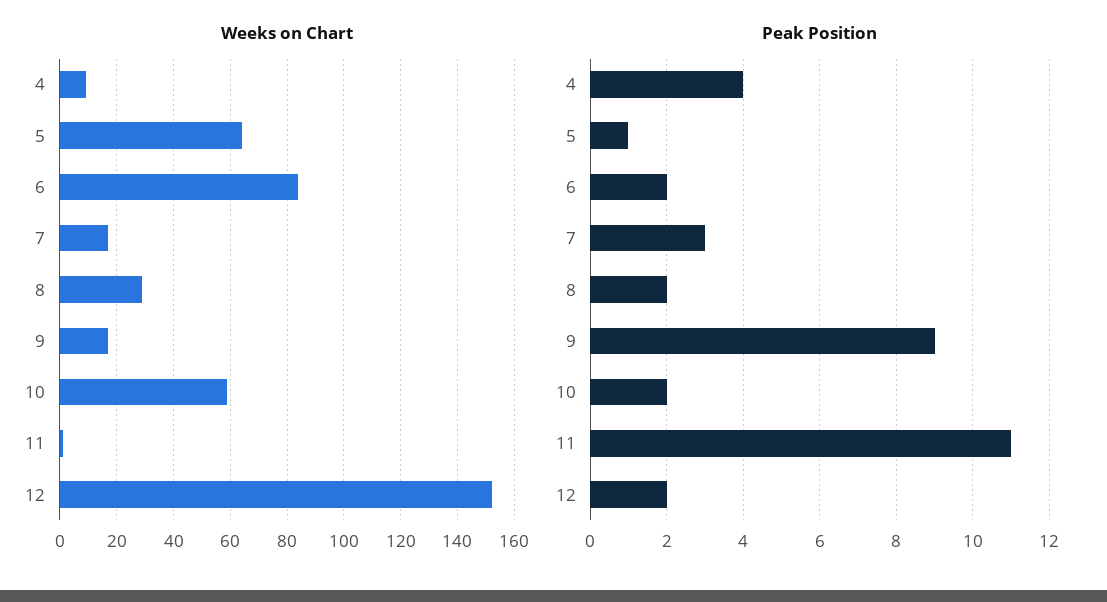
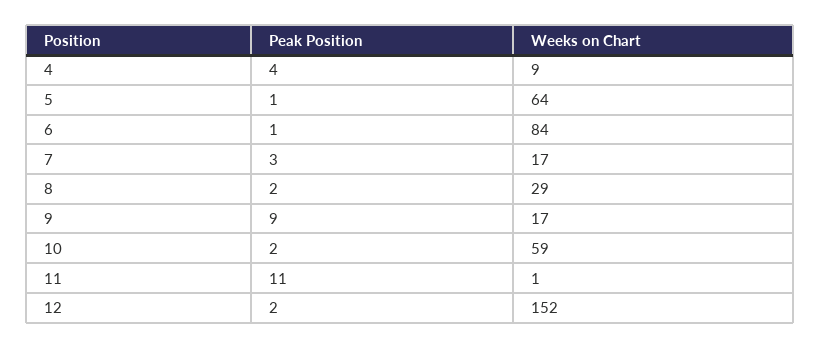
Peak Position, 6: 2 -> 1

